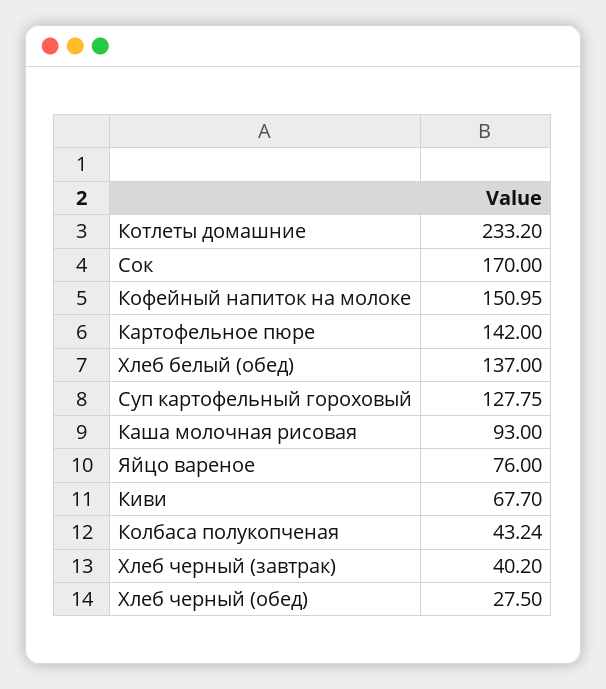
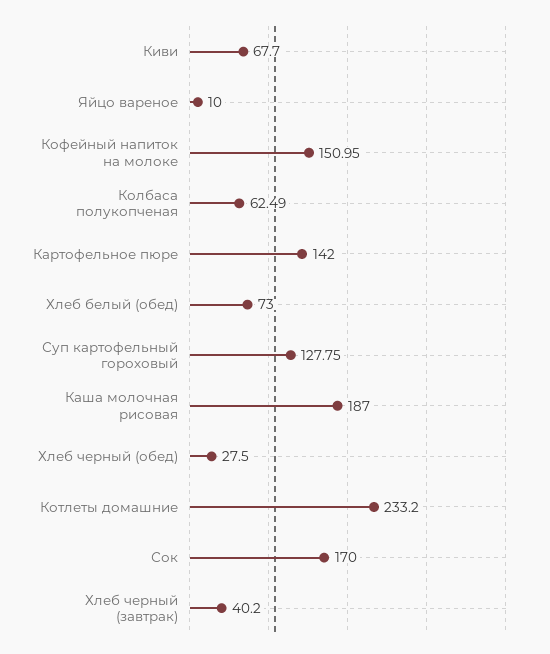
Хлеб белый (обед): 137 -> 73
Каша молочная рисовая: 93 -> 187
Яйцо вареное: 76 -> 10
Колбаса полукопченая: 43.24 -> 62.49

